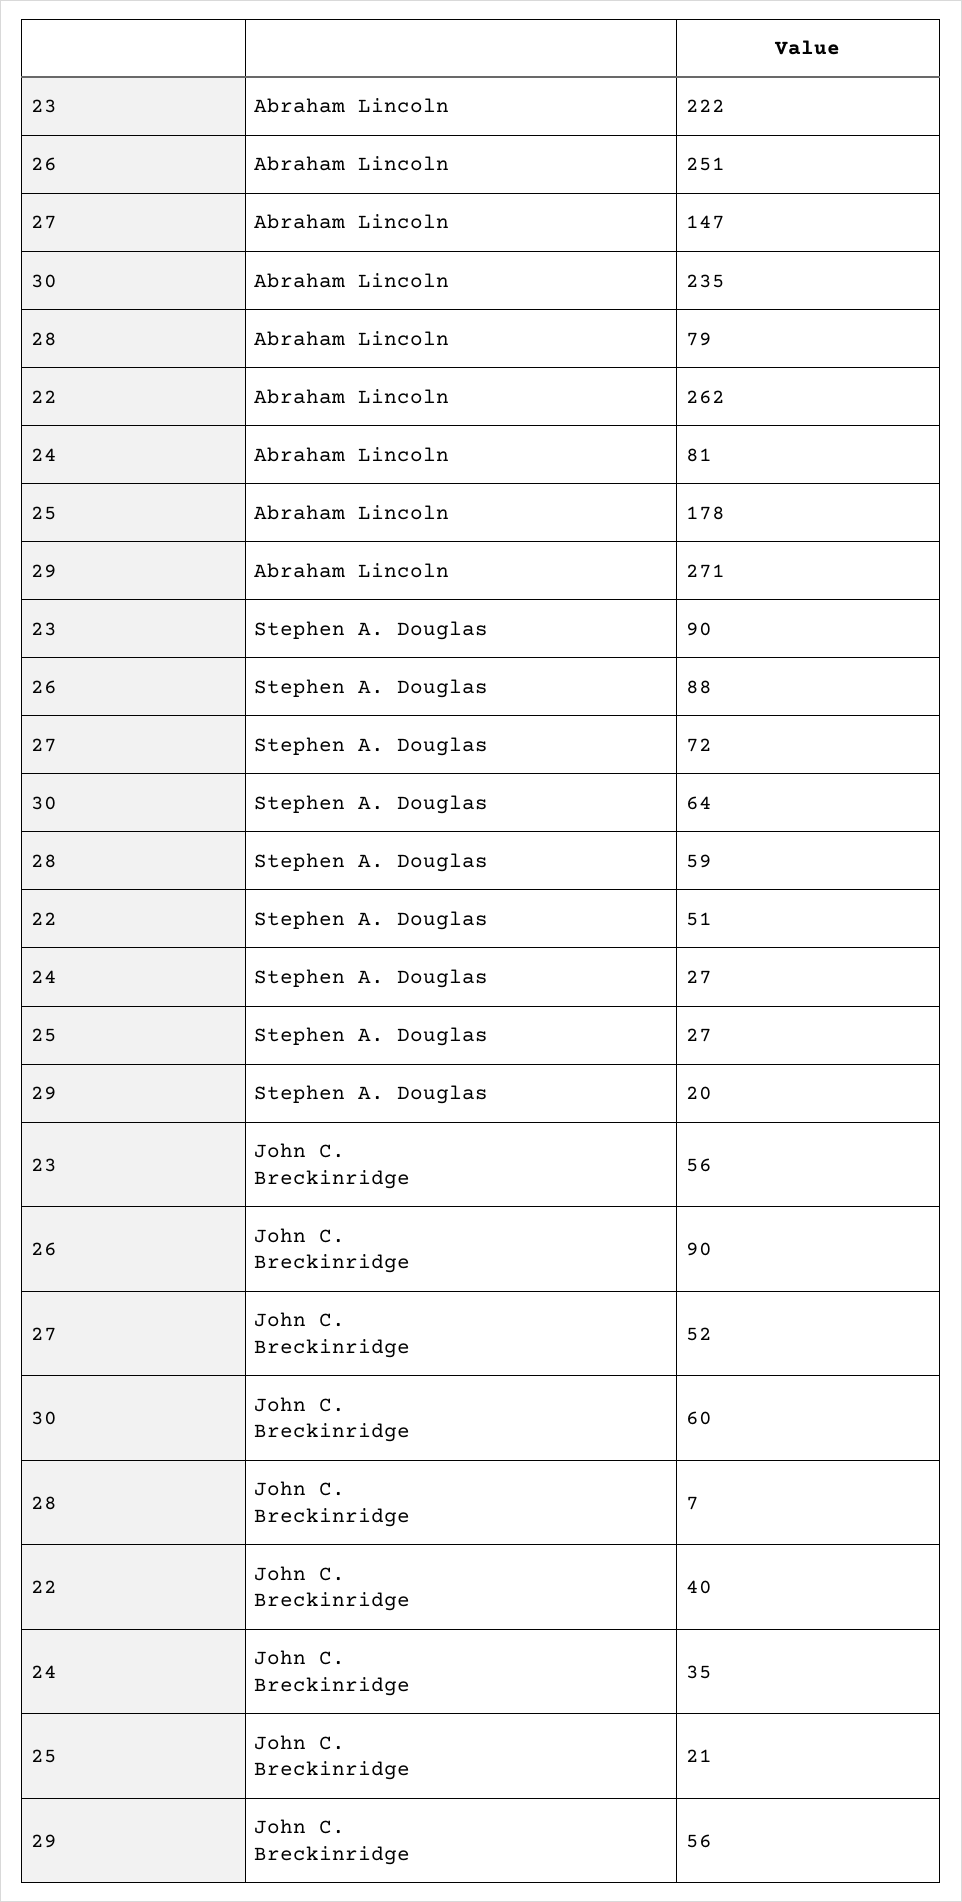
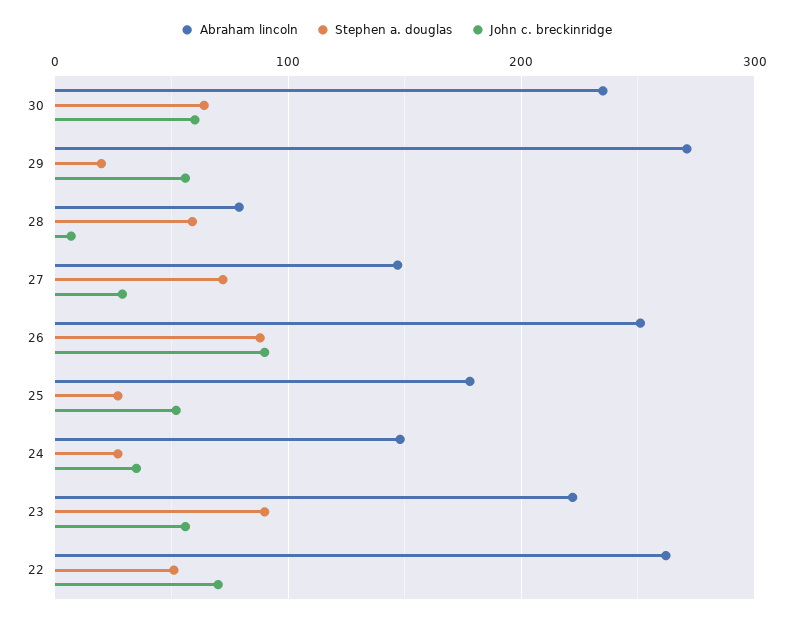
Abraham Lincoln, 24: 81 -> 150
John C. Breckinridge, 27: 52 -> 30
John C. Breckinridge, 22: 40 -> 70
John C. Breckinridge, 25: 21 -> 50

